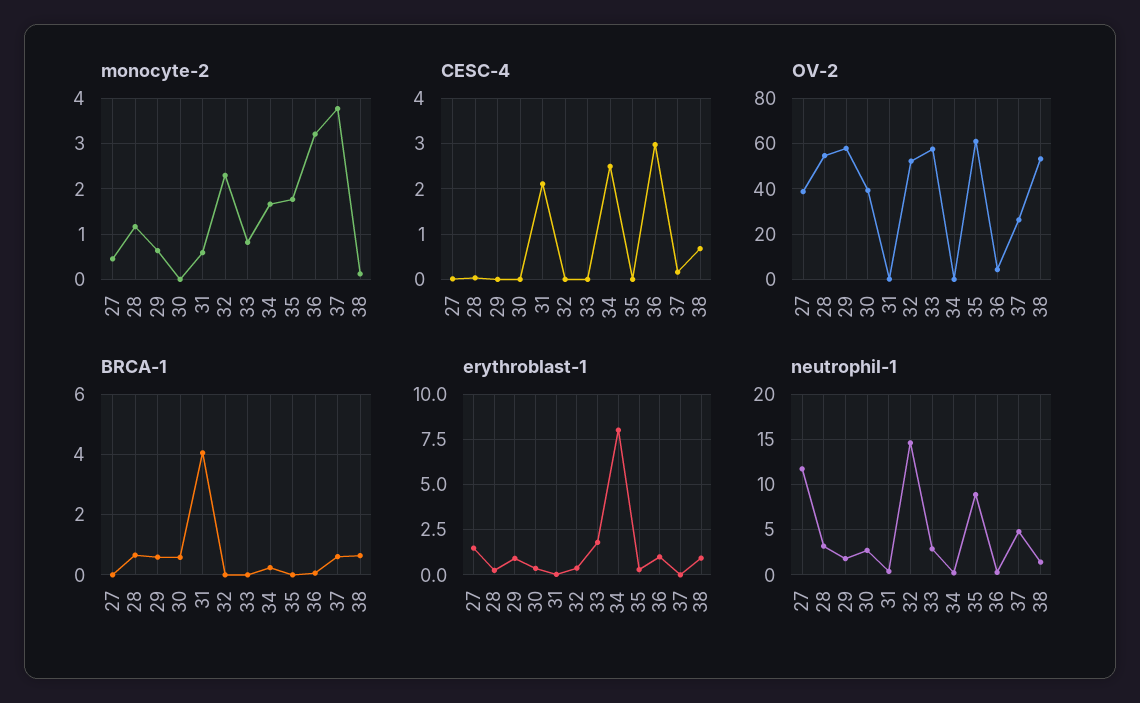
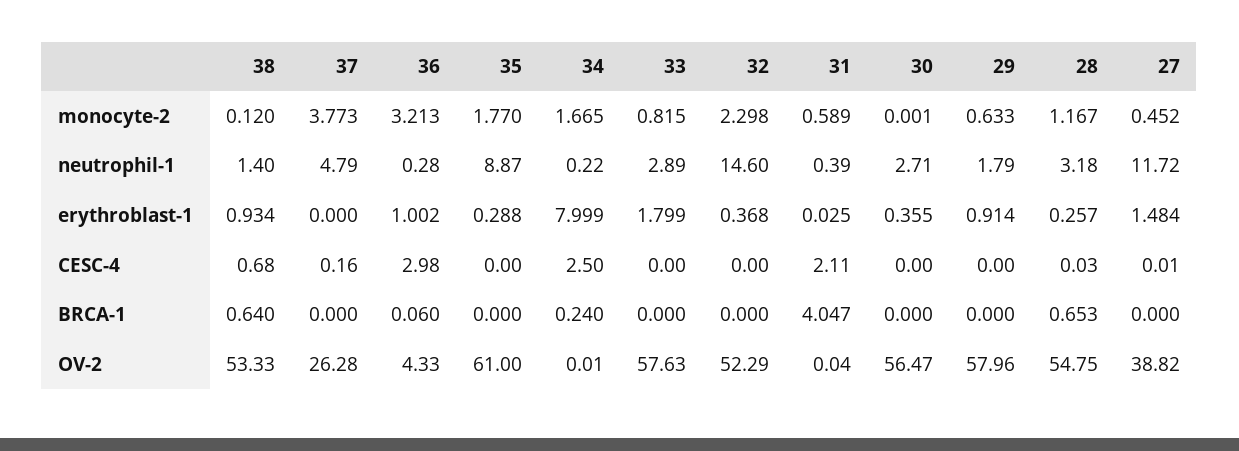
OV-2, 30: 40 -> 56.47
BRCA-1, 29: 0.6 -> 0
BRCA-1, 30: 0.6 -> 0
BRCA-1, 37: 0.6 -> 0

